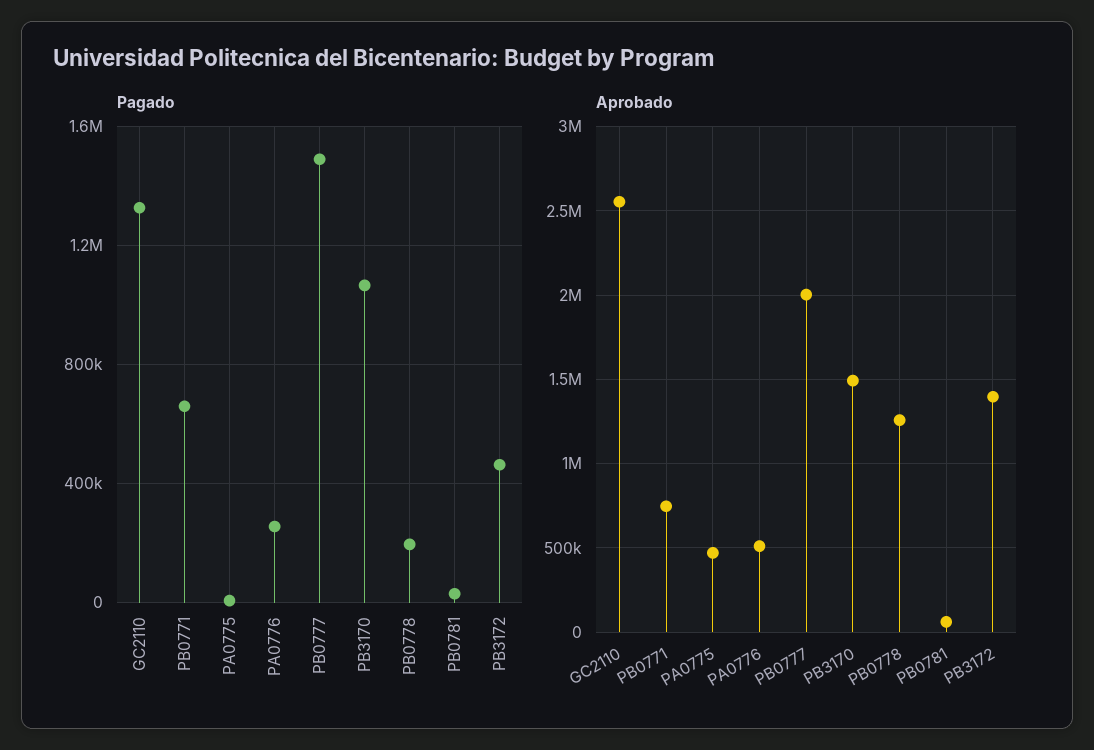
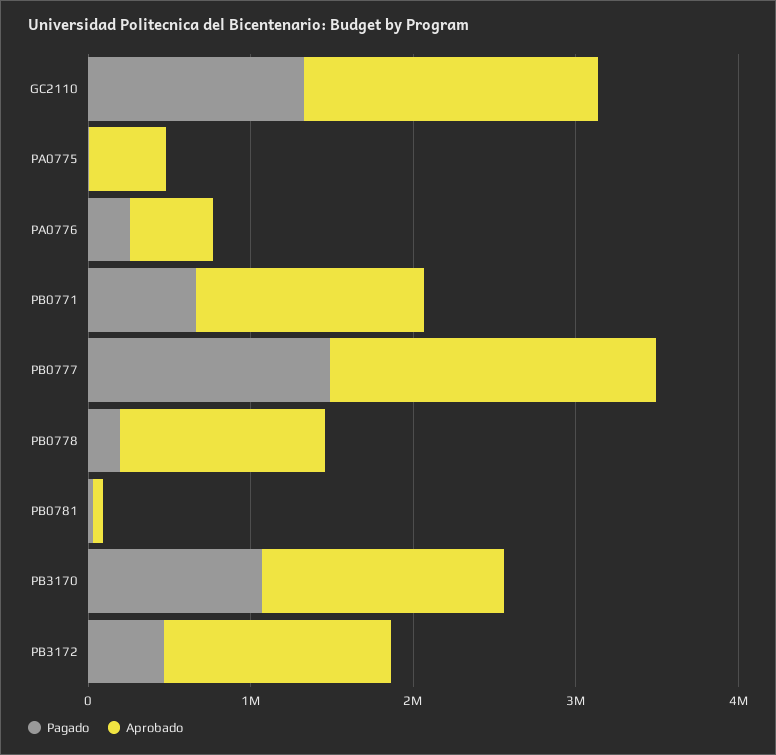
Aprobado, GC2110: 2550000 -> 1800000
Aprobado, PB0771: 750000 -> 1400000

